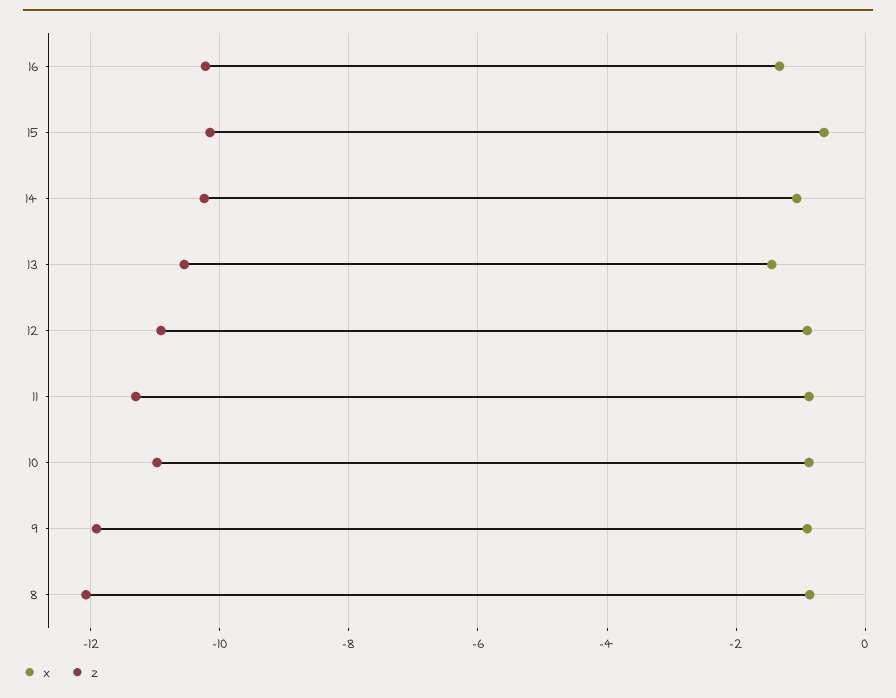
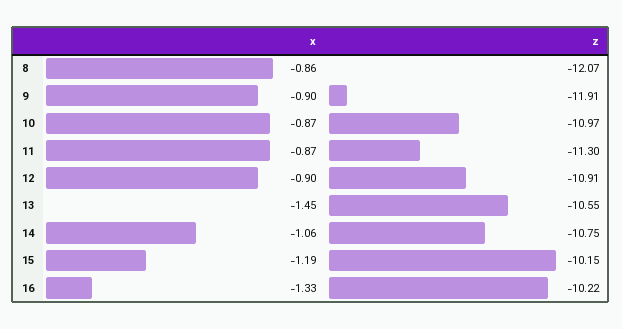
x, 15: -0.6 -> -1.19
z, 14: -10.2 -> -10.75

